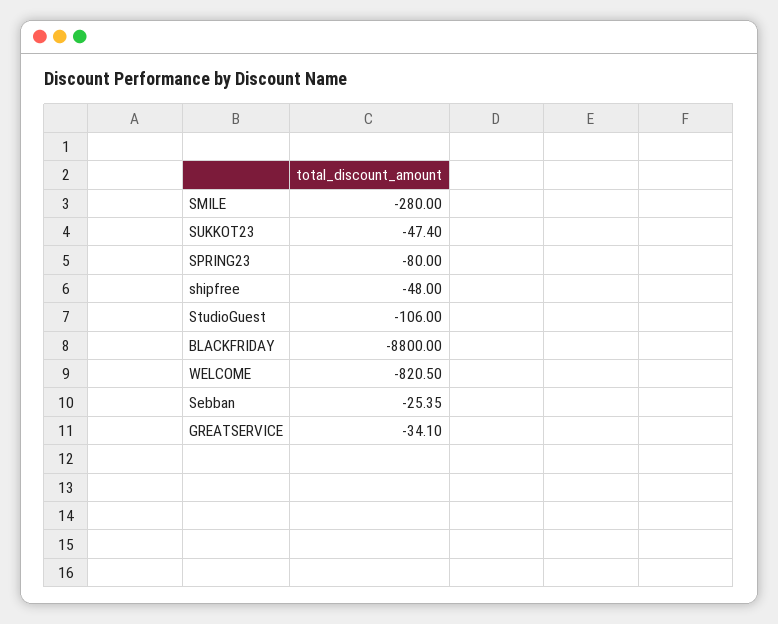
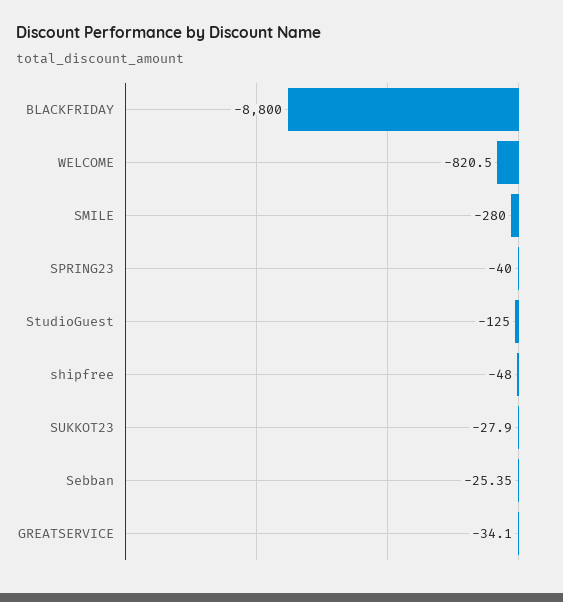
SUKKOT23: -47.4 -> -27.9
SPRING23: -80 -> -40
StudioGuest: -106 -> -125

